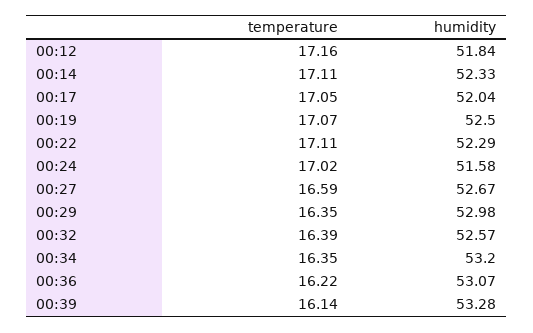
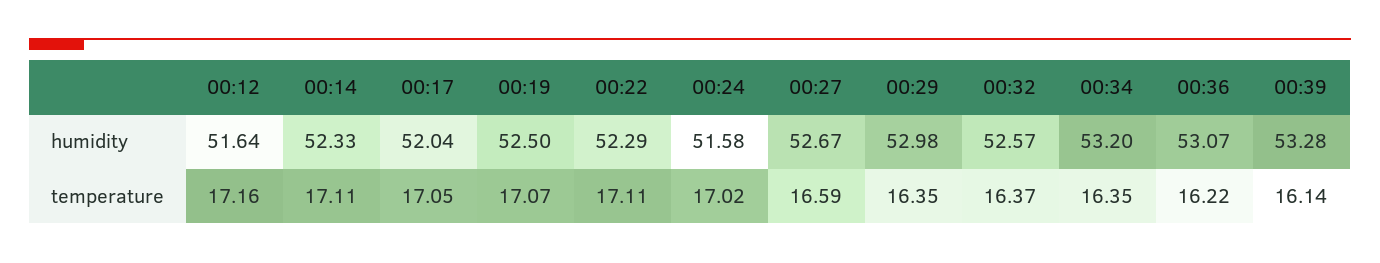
humidity, 00:12: 51.84 -> 51.64
temperature, 00:32: 16.39 -> 16.37

